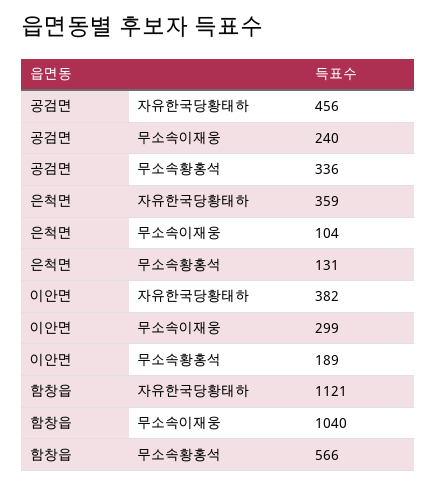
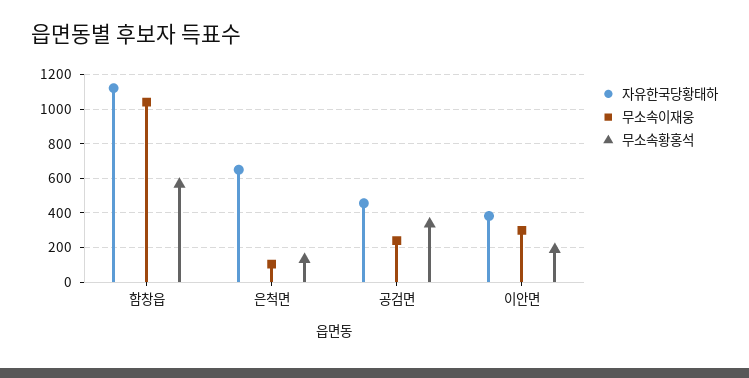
자유한국당황태하, 은척면: 359 -> 650

